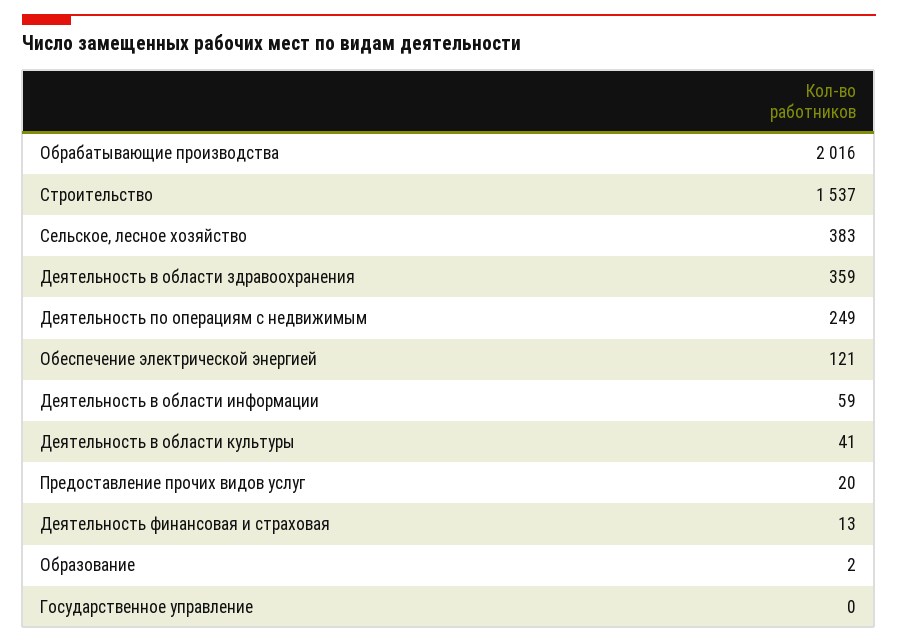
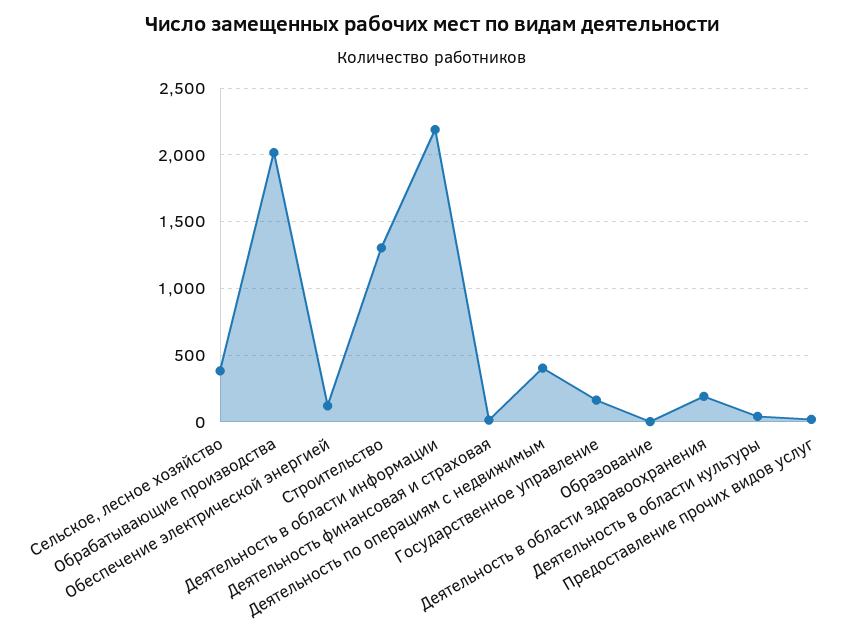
Строительство: 1537 -> 1300
Деятельность в области здравоохранения: 359 -> 200
Деятельность по операциям с недвижимым: 249 -> 400
Деятельность в области информации: 59 -> 2200
Государственное управление: 0 -> 150

